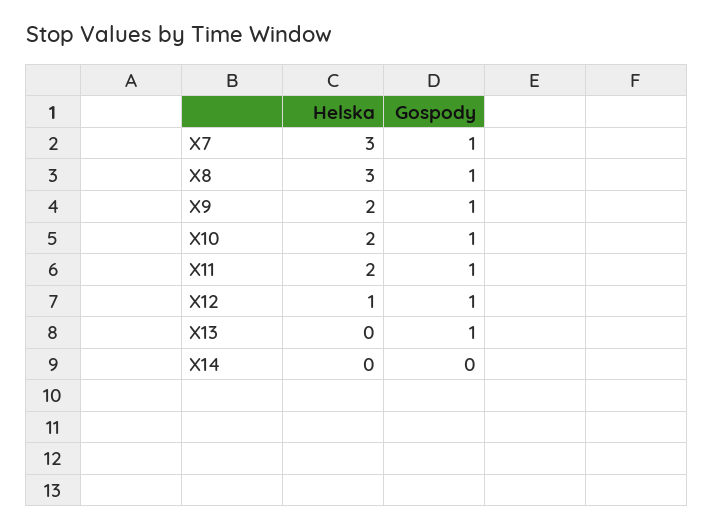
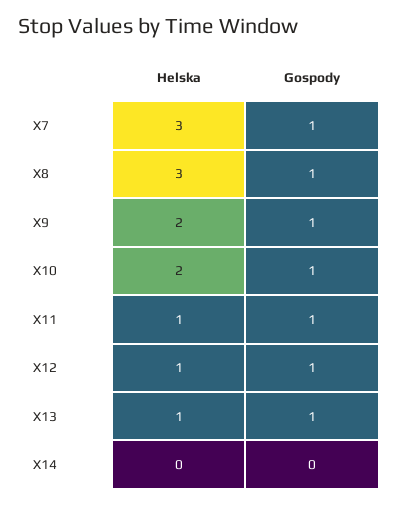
Helska, X11: 2 -> 1
Helska, X13: 0 -> 1

